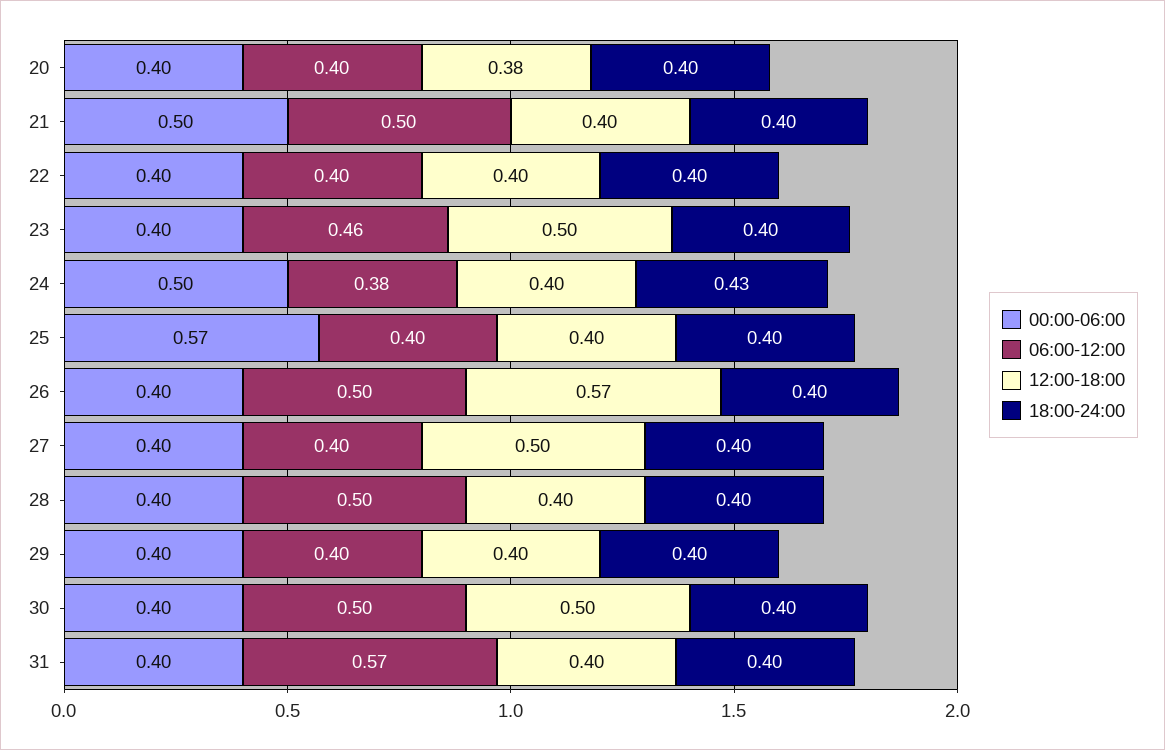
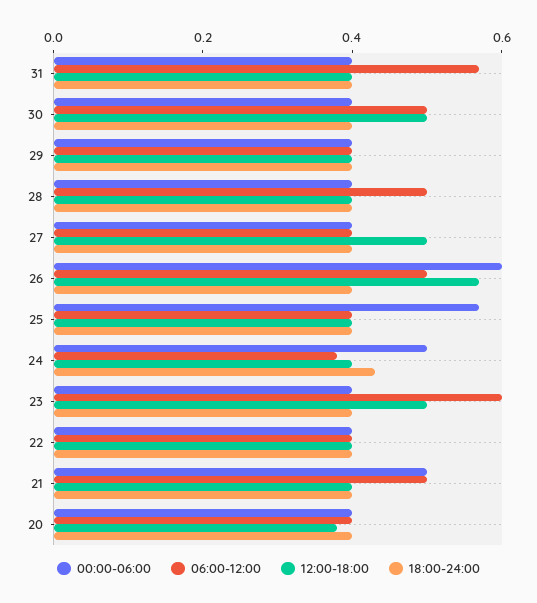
06:00-12:00, 23: 0.46 -> 0.6
00:00-06:00, 26: 0.4 -> 0.6

